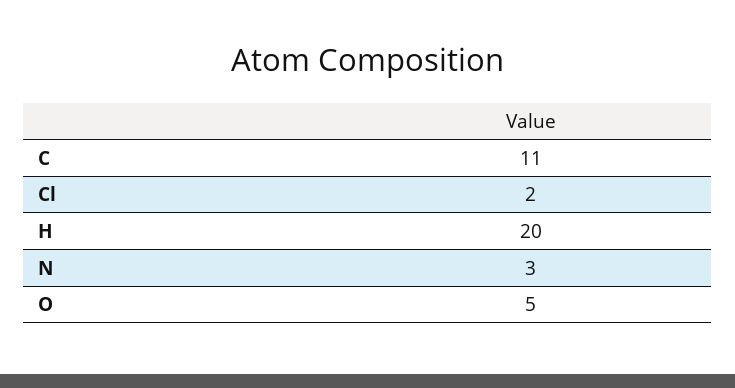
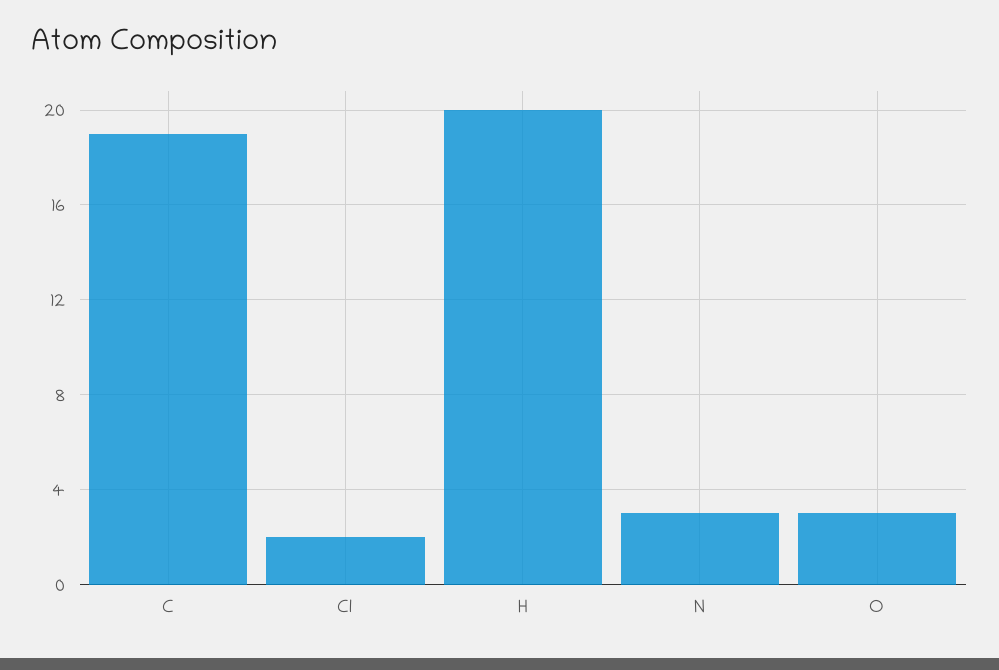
C: 11 -> 19
O: 5 -> 3

